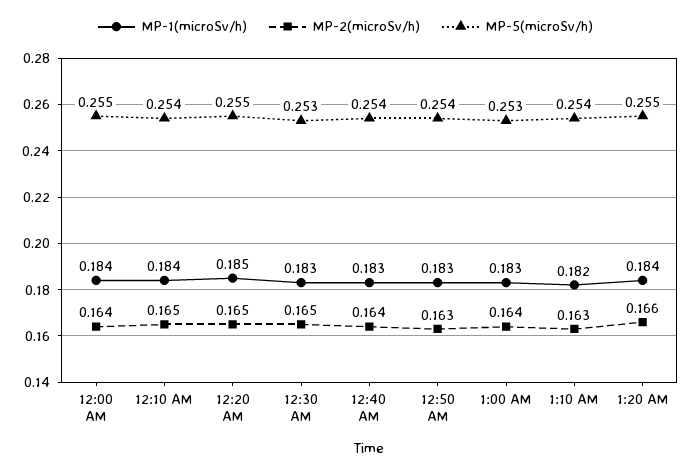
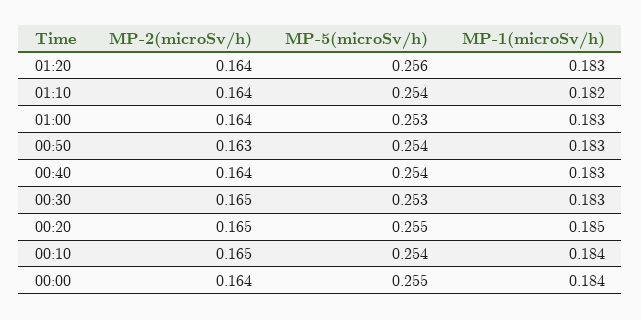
MP-2(microSv/h), 1:10 AM: 0.163 -> 0.164
MP-1(microSv/h), 1:20 AM: 0.184 -> 0.183
MP-2(microSv/h), 1:20 AM: 0.166 -> 0.164
MP-5(microSv/h), 1:20 AM: 0.255 -> 0.256

